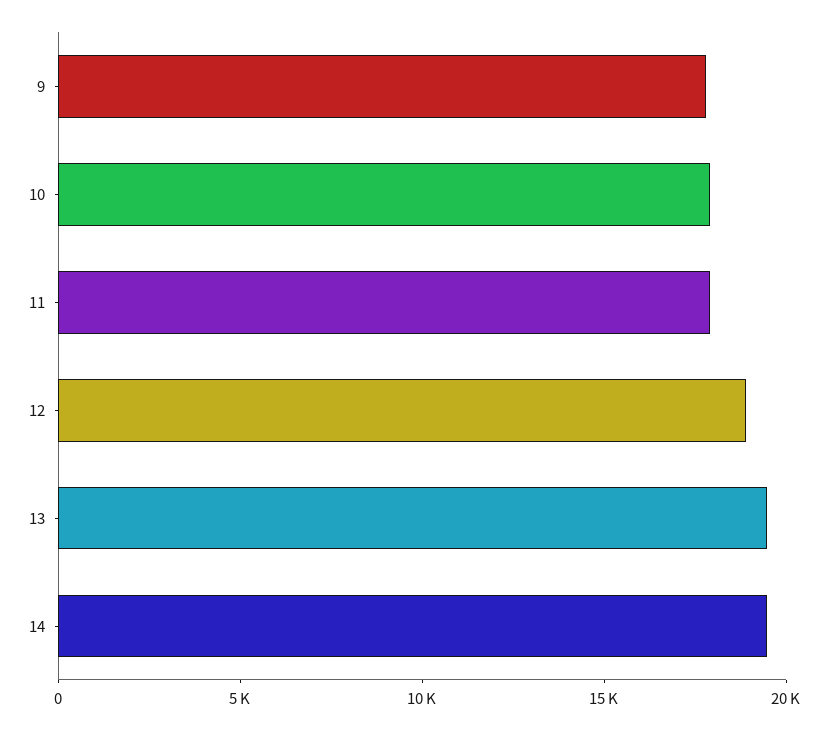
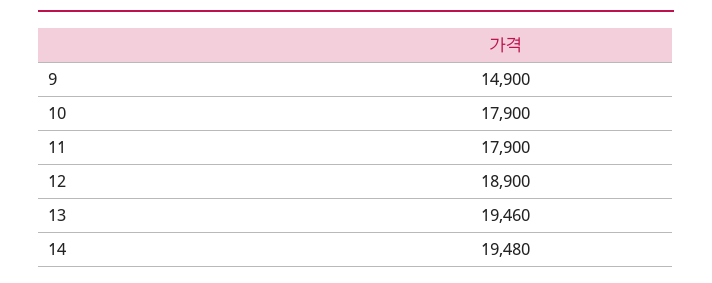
9: 18000 -> 14900

